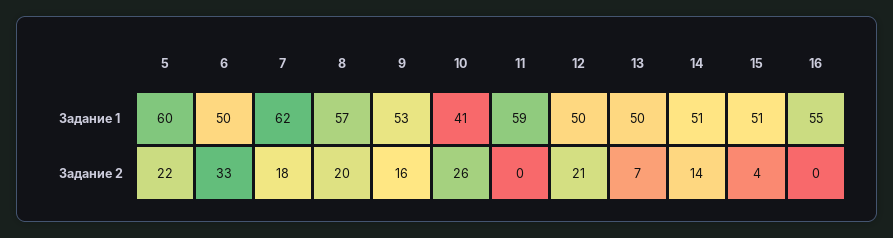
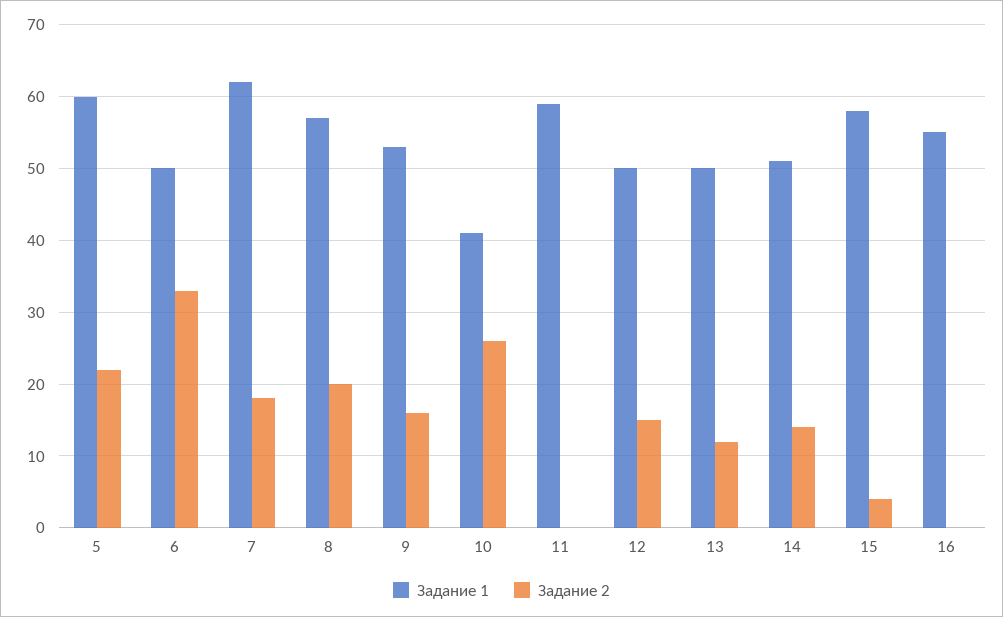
Задание 1, 15: 51 -> 58
Задание 2, 12: 21 -> 15
Задание 2, 13: 7 -> 12

